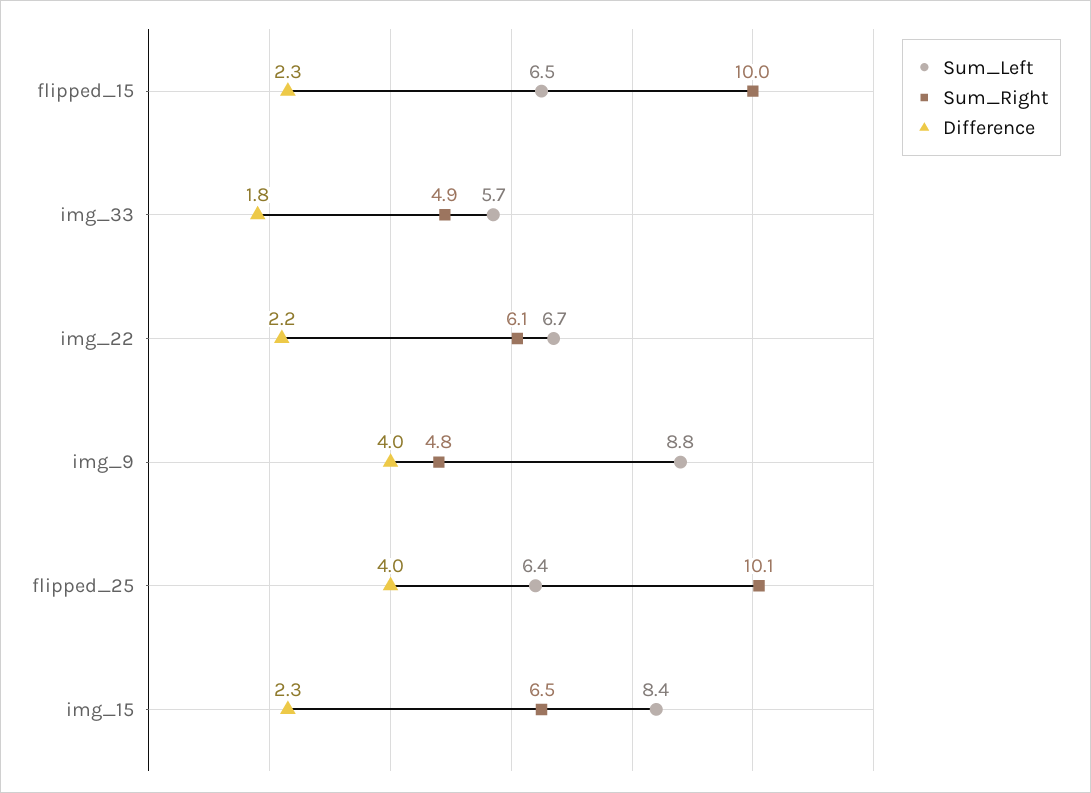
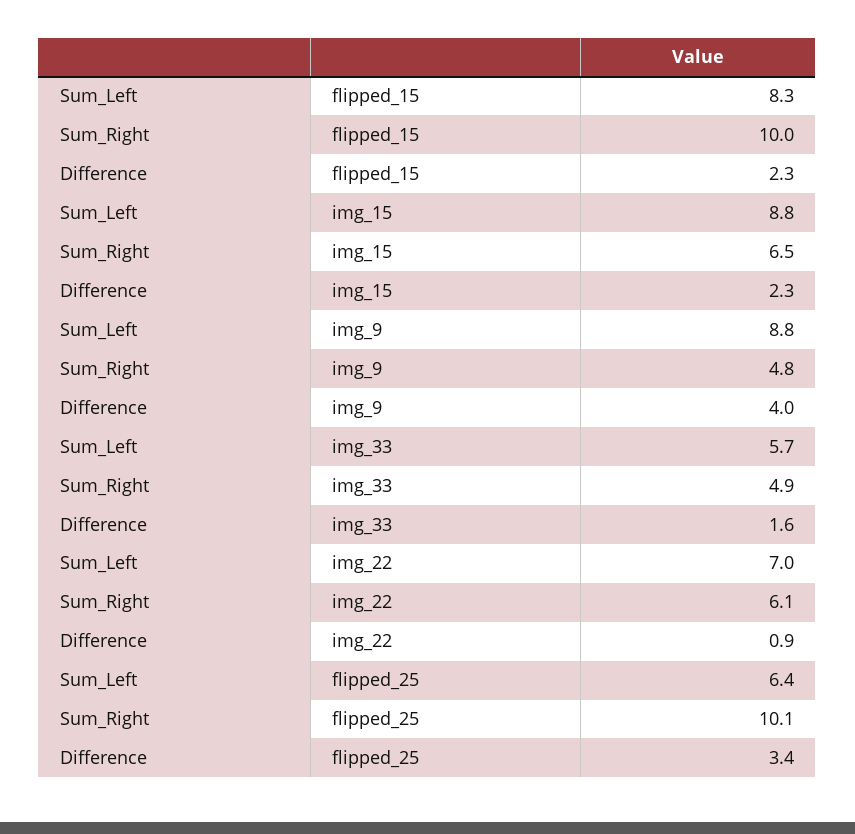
Sum_Left, flipped_15: 6.5 -> 8.3
Difference, img_33: 1.8 -> 1.6
Sum_Left, img_22: 6.7 -> 7
Difference, img_22: 2.2 -> 0.9
Difference, flipped_25: 4 -> 3.4
Sum_Left, img_15: 8.4 -> 8.8

